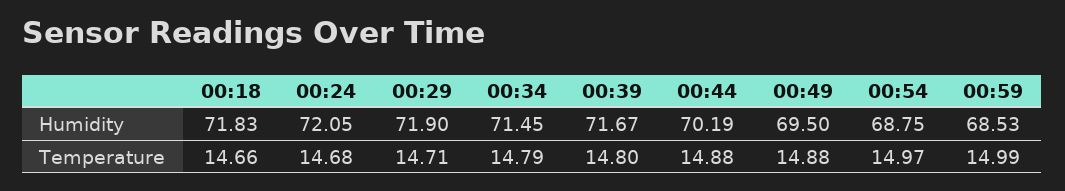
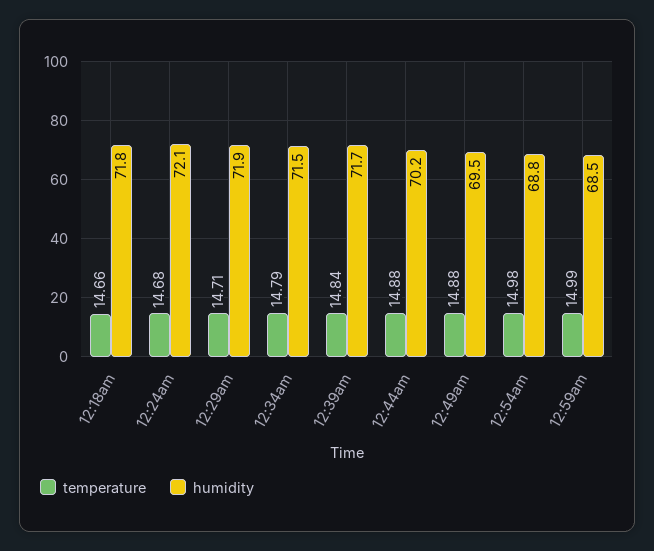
Temperature, 00:39: 14.8 -> 14.84
Temperature, 00:54: 14.97 -> 14.98

